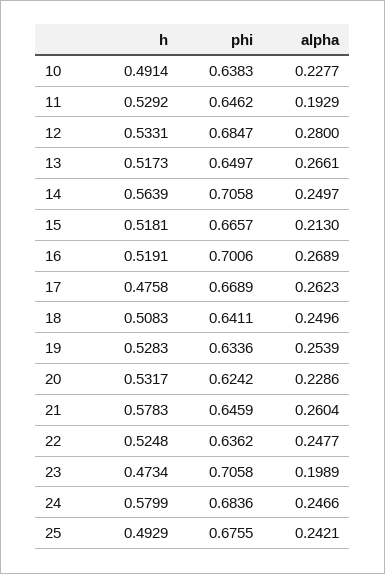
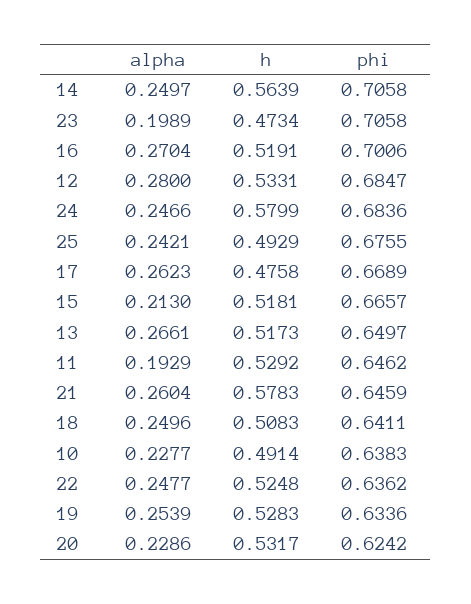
alpha, 16: 0.2689 -> 0.2704

